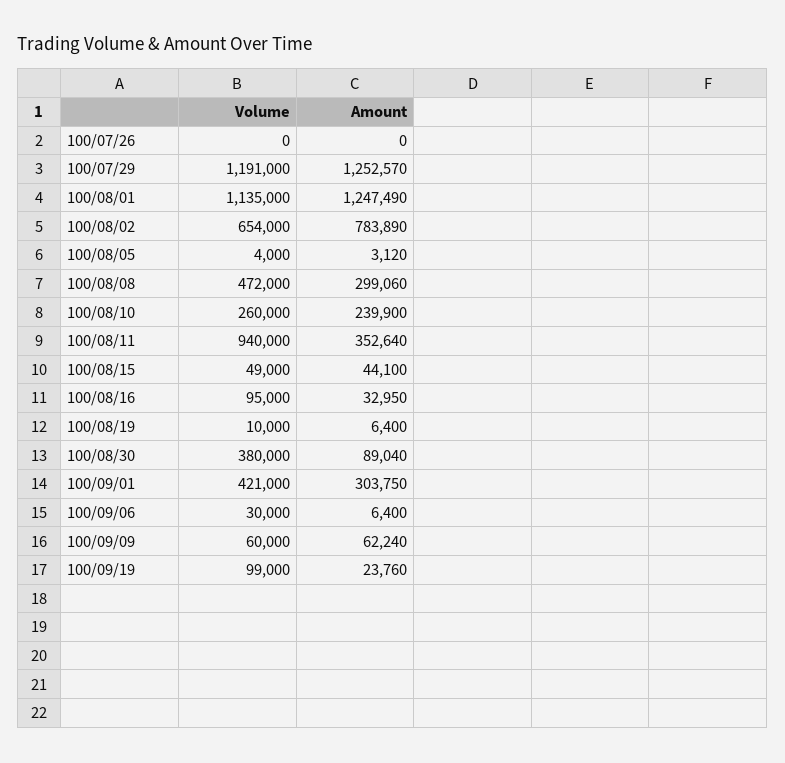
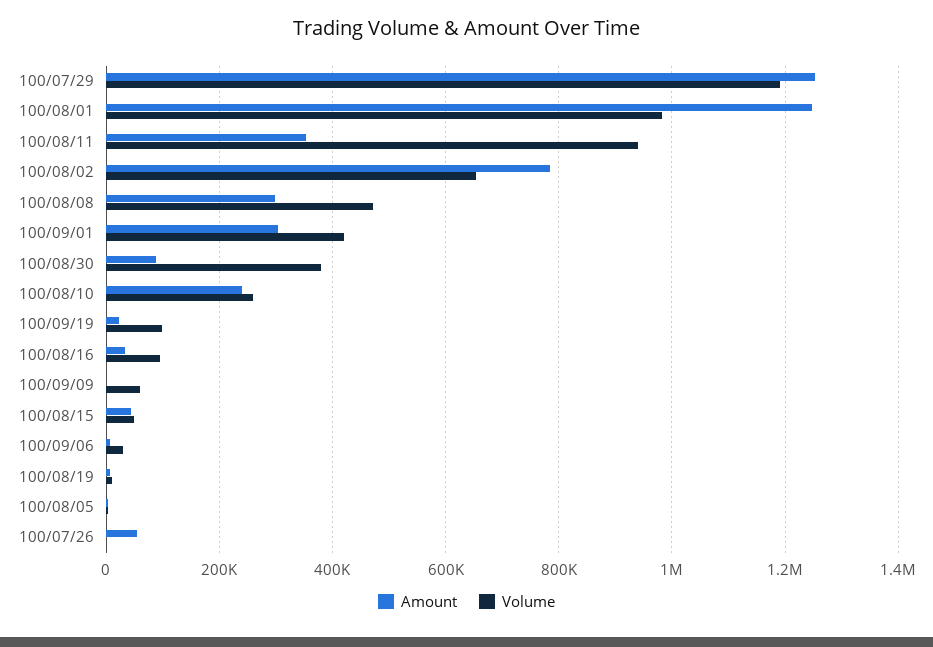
Amount, 100/07/26: 0 -> 60000
Volume, 100/08/01: 1135000 -> 980000
Amount, 100/09/09: 62240 -> 0

